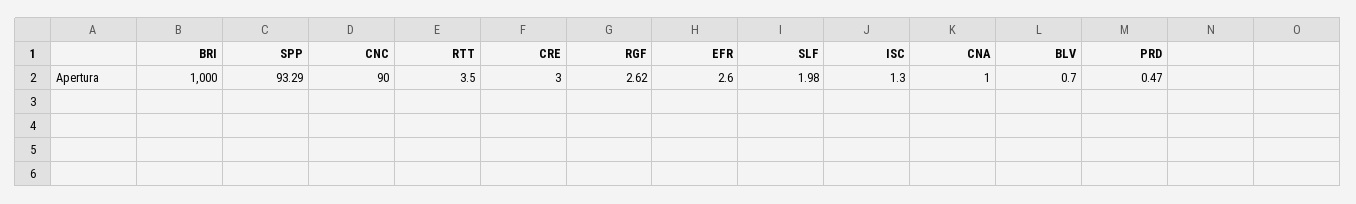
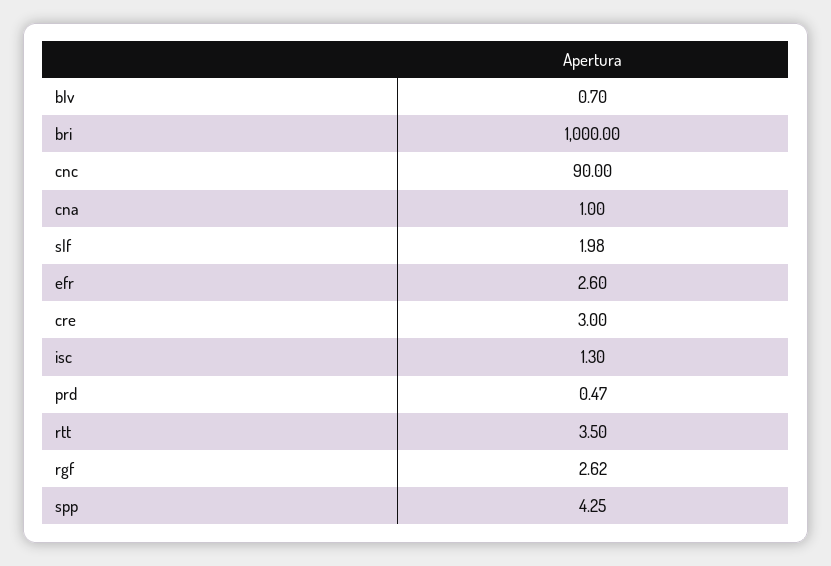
SPP: 93.29 -> 4.25

